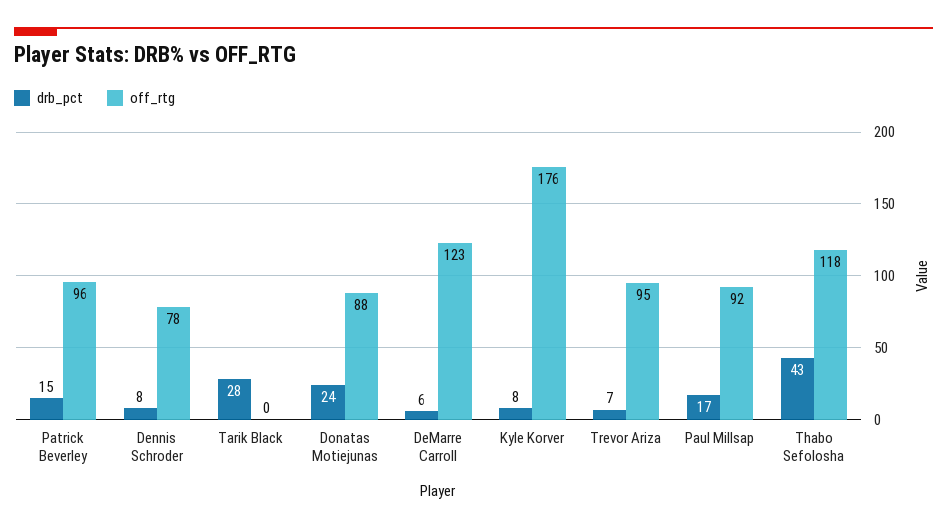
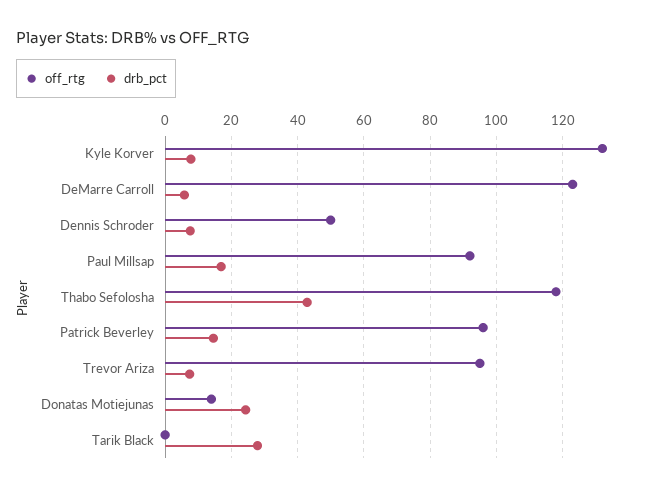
off_rtg, Dennis Schroder: 78 -> 50
off_rtg, Donatas Motiejunas: 88 -> 14
off_rtg, Kyle Korver: 176 -> 132

